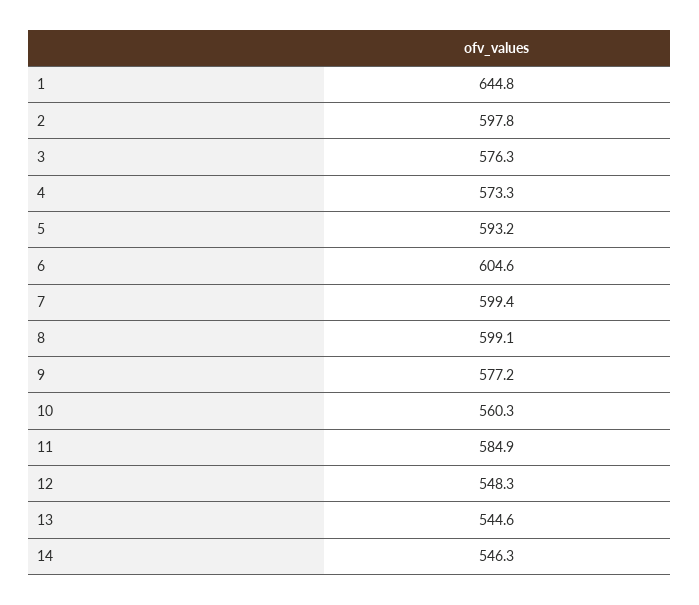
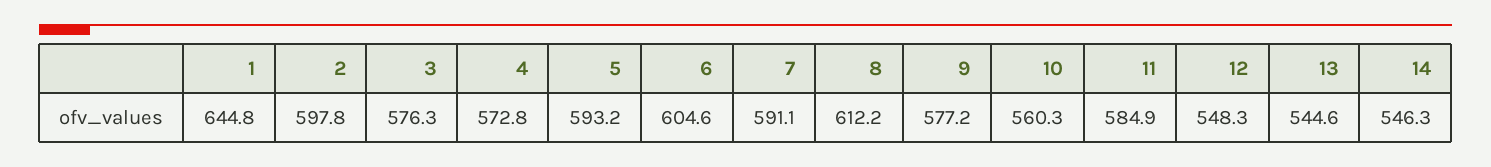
4: 573.3 -> 572.8
7: 599.4 -> 591.1
8: 599.1 -> 612.2

